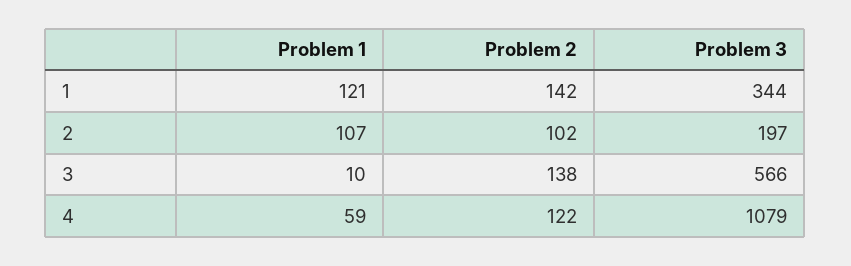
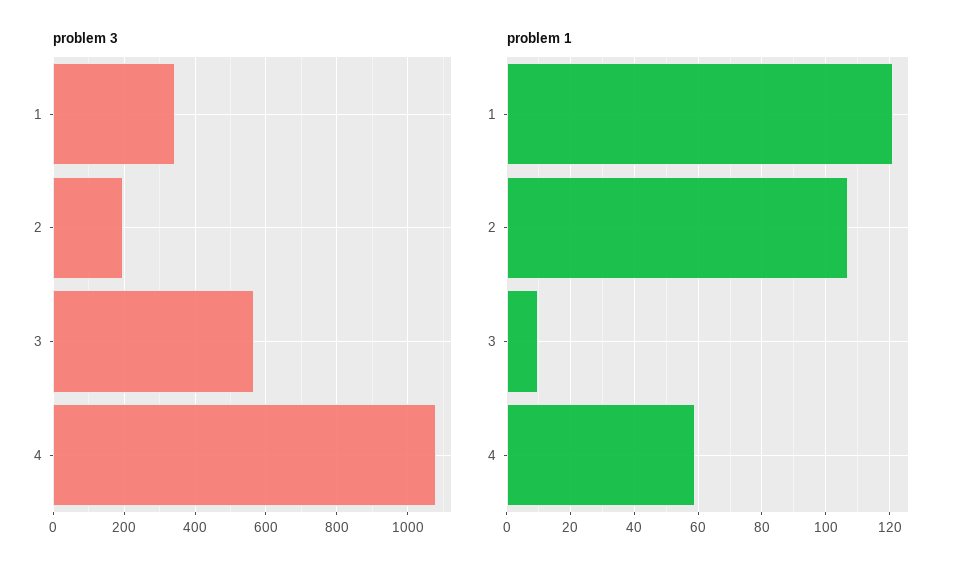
Problem 2, 1: 142 -> none
Problem 2, 2: 102 -> none
Problem 2, 3: 138 -> none
Problem 2, 4: 122 -> none

